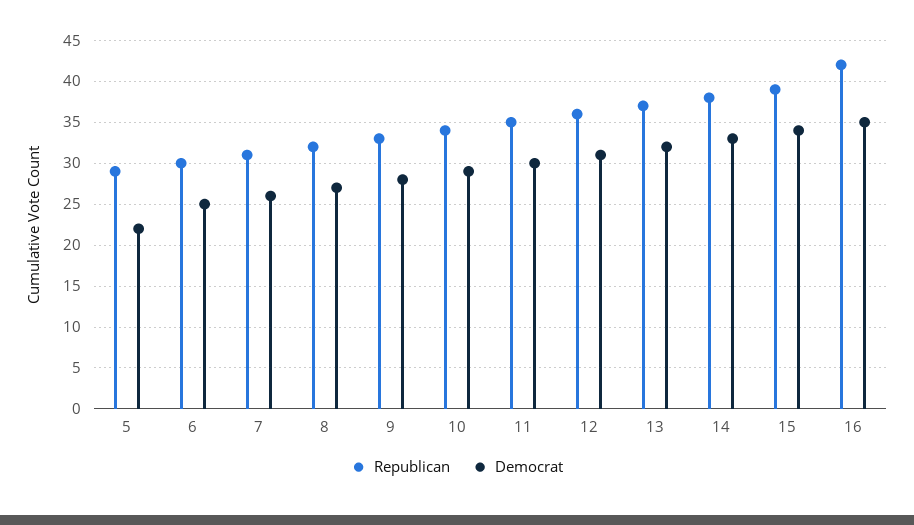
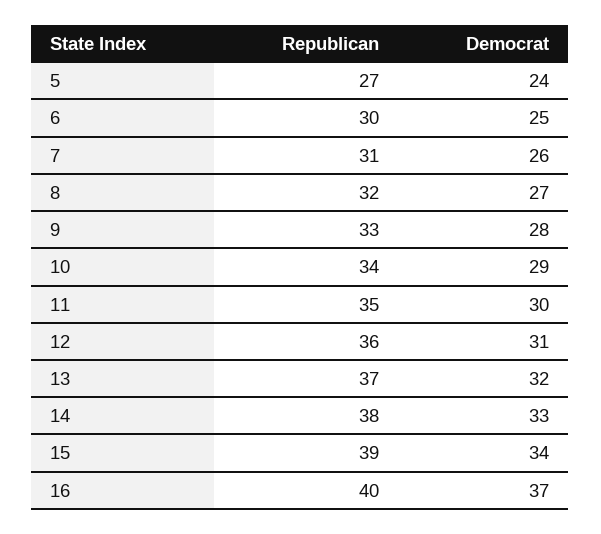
Republican, 5: 29 -> 27
Democrat, 5: 22 -> 24
Republican, 16: 42 -> 40
Democrat, 16: 35 -> 37

